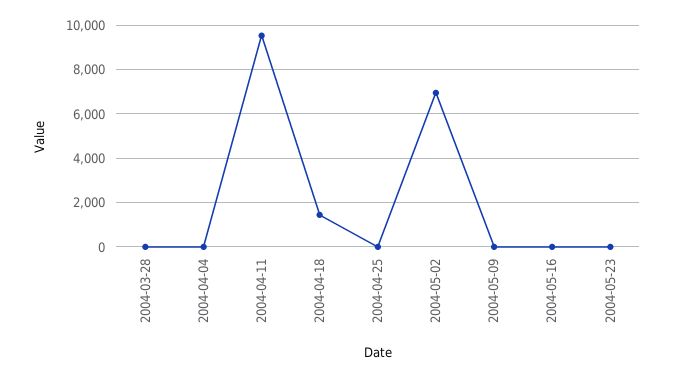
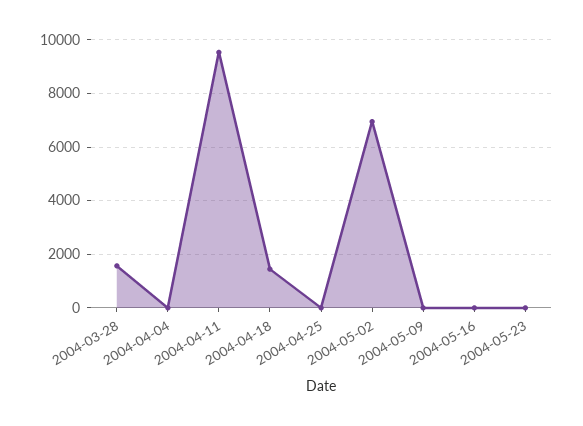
2004-03-28: 0 -> 1500

